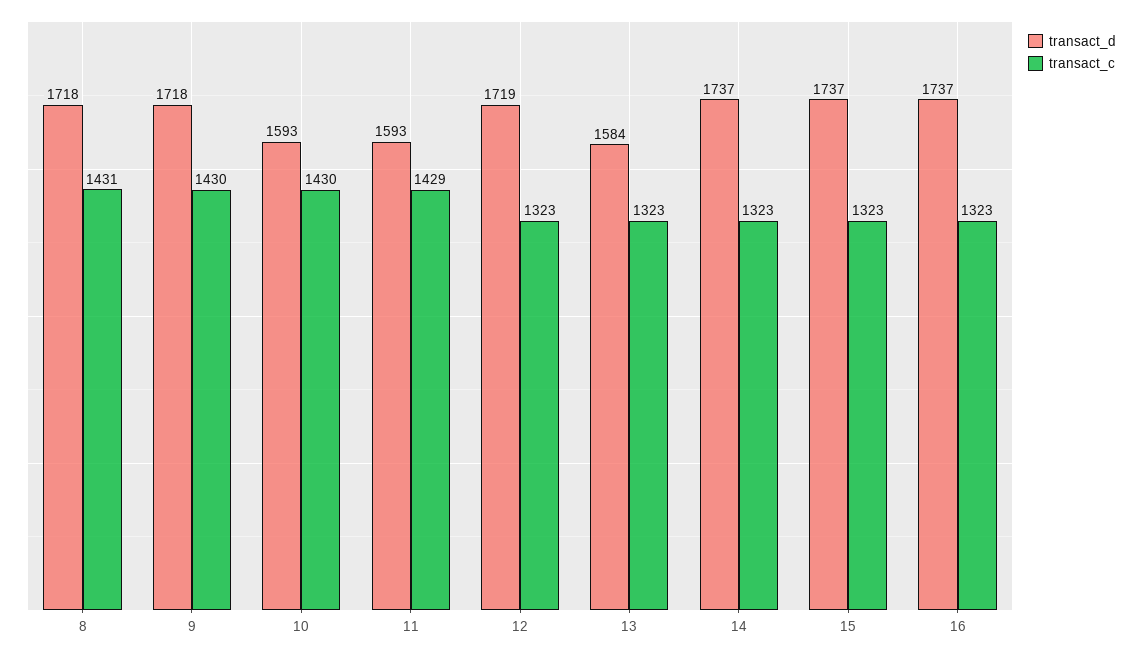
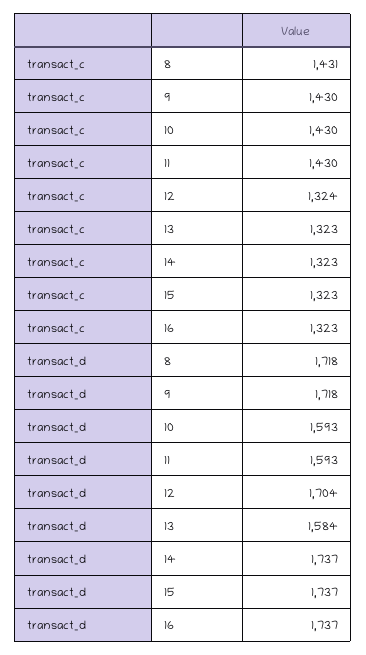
transact_c, 11: 1429 -> 1430
transact_d, 12: 1719 -> 1704
transact_c, 12: 1323 -> 1324

